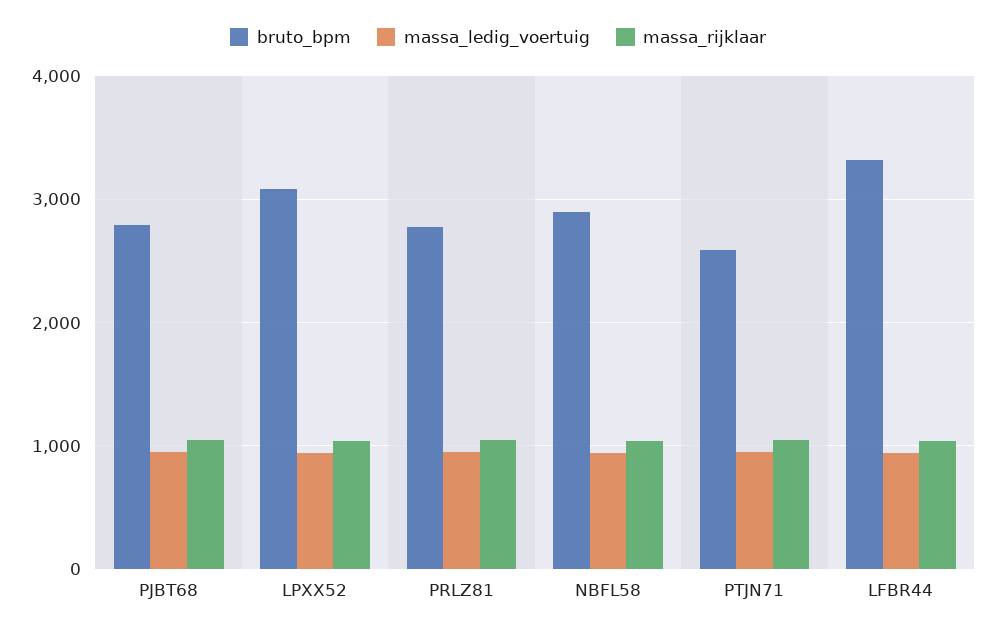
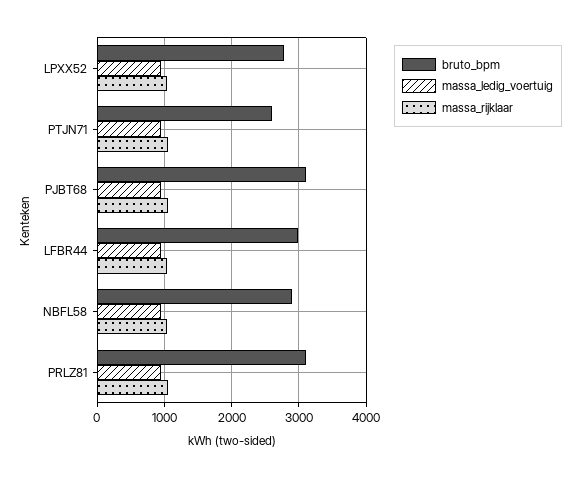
bruto_bpm, PJBT68: 2800 -> 3100
bruto_bpm, LPXX52: 3100 -> 2800
bruto_bpm, PRLZ81: 2800 -> 3100
bruto_bpm, LFBR44: 3300 -> 3000

